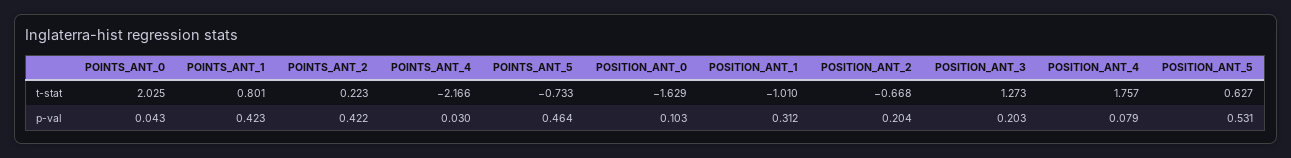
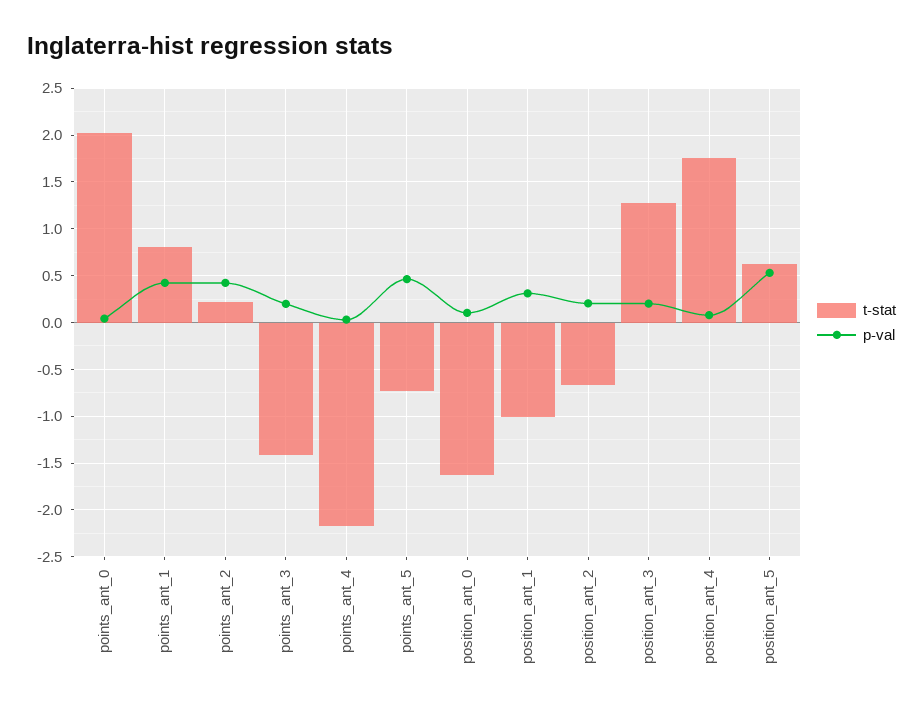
t-stat, points_ant_3: none -> -1.4
p-val, points_ant_3: none -> 0.2

